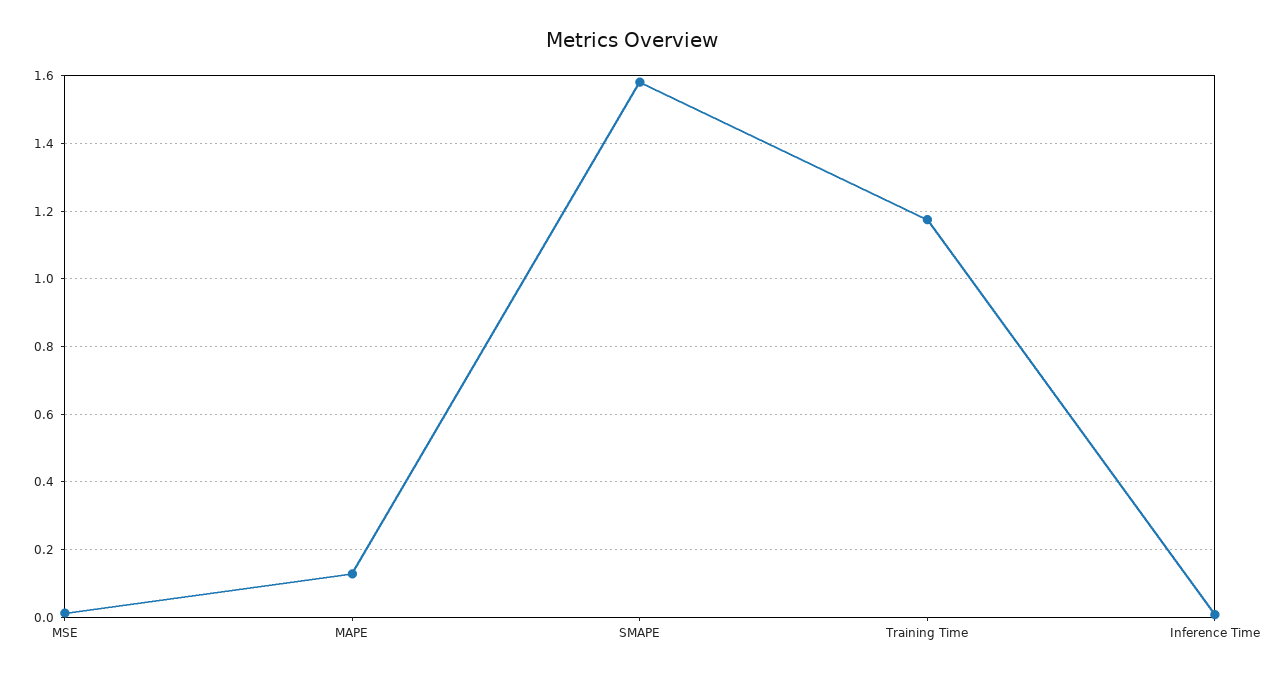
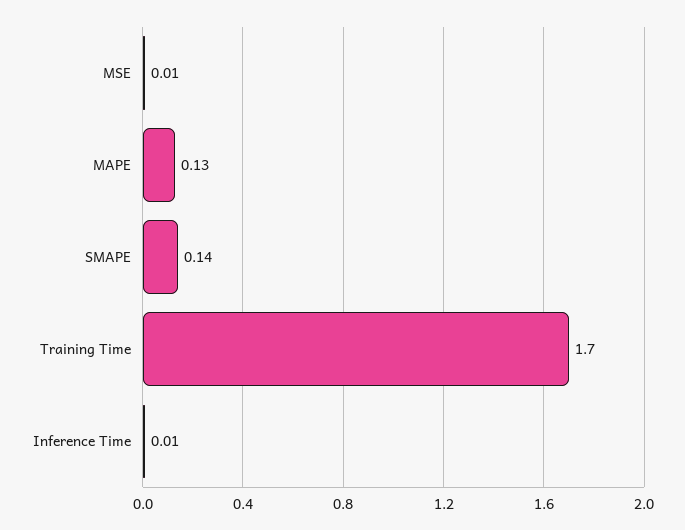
SMAPE: 1.58 -> 0.14
Training Time: 1.18 -> 1.7

